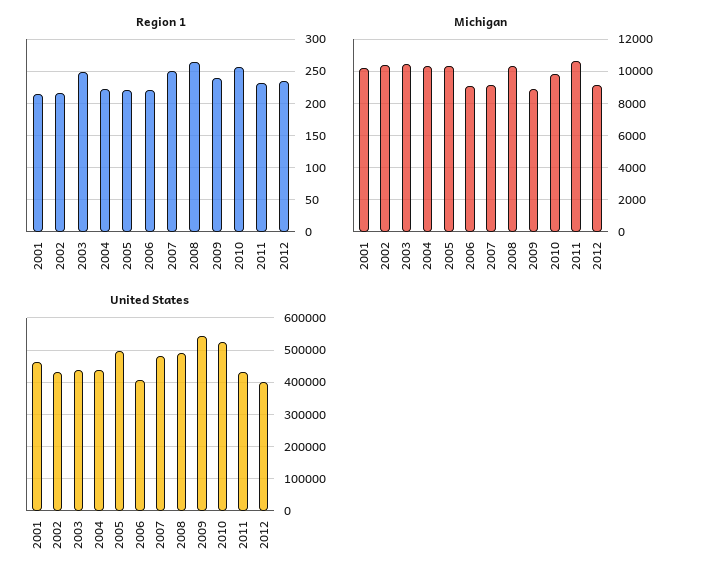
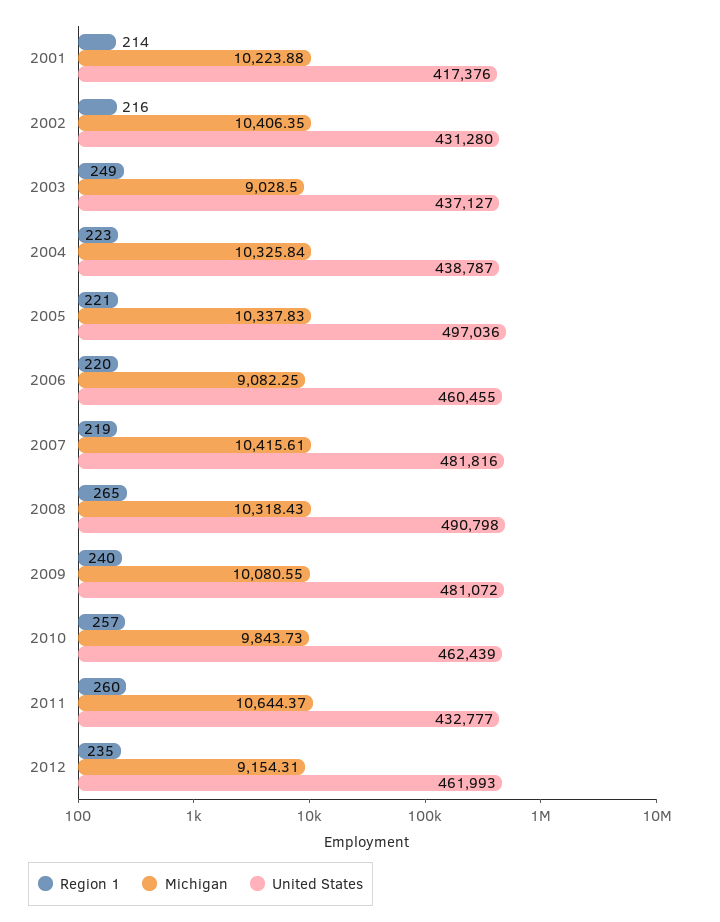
Region 1, 2007: 250 -> 219
Region 1, 2011: 230 -> 260
Michigan, 2003: 10500 -> 9028.5
Michigan, 2007: 9000 -> 10415.61
Michigan, 2009: 9000 -> 10080.55
United States, 2001: 460000 -> 417376
United States, 2006: 400000 -> 460455
United States, 2009: 540000 -> 481072
United States, 2010: 520000 -> 462439
United States, 2012: 400000 -> 461993

